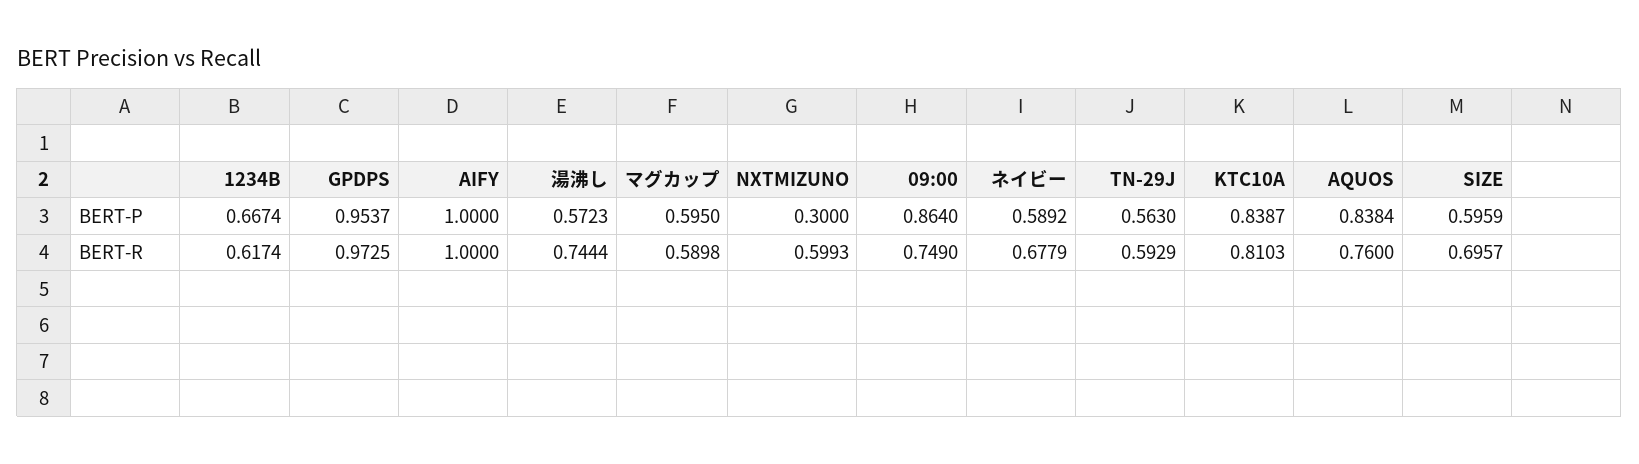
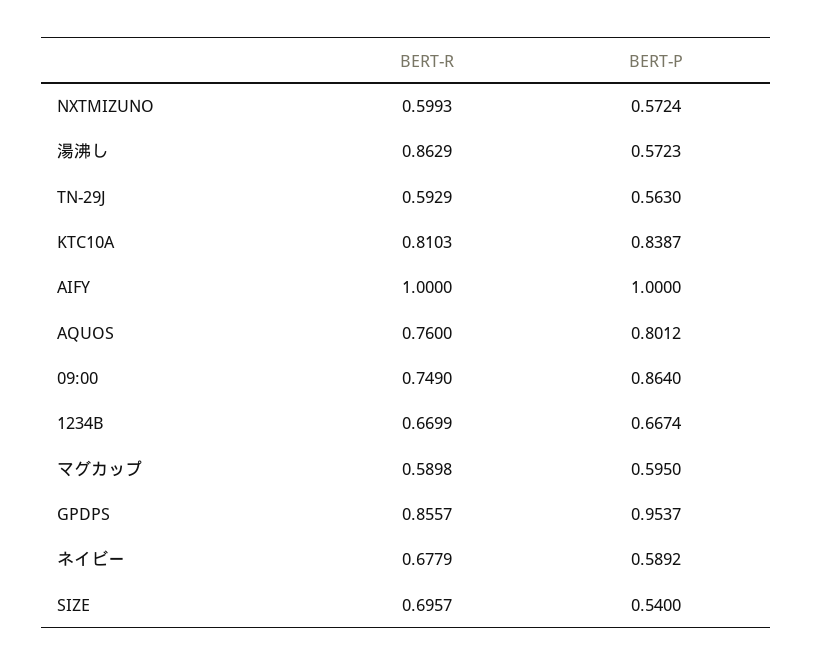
NXTMIZUNO, BERT-P: 0.3 -> 0.5724
AQUOS, BERT-P: 0.8384 -> 0.8012
SIZE, BERT-P: 0.5959 -> 0.54
1234B, BERT-R: 0.6174 -> 0.6699
GPDPS, BERT-R: 0.9725 -> 0.8557
湯沸し, BERT-R: 0.7444 -> 0.8629

